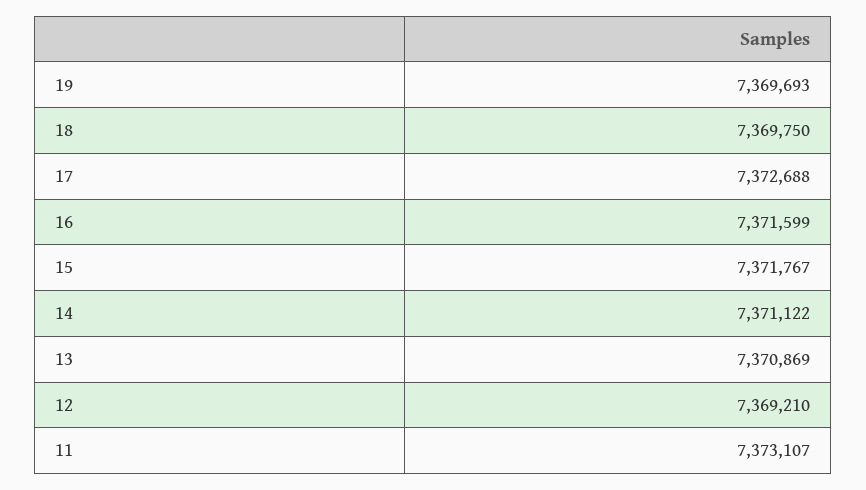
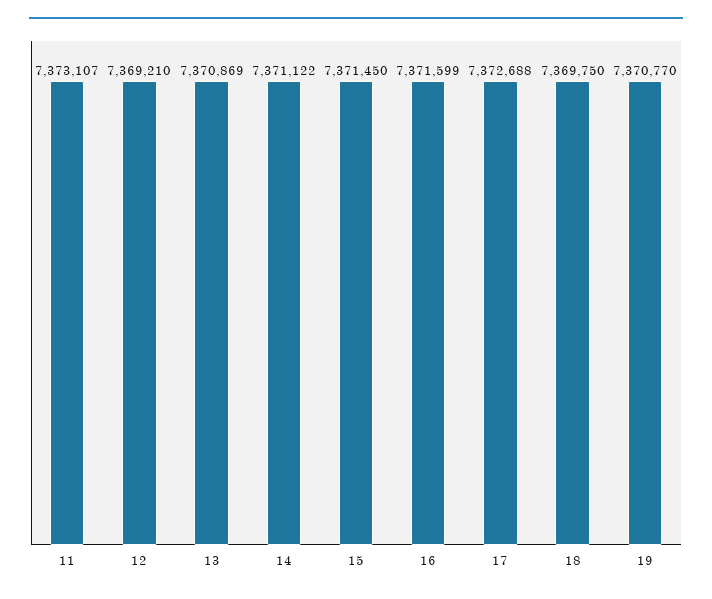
19: 7369693 -> 7370770
15: 7371767 -> 7371450

